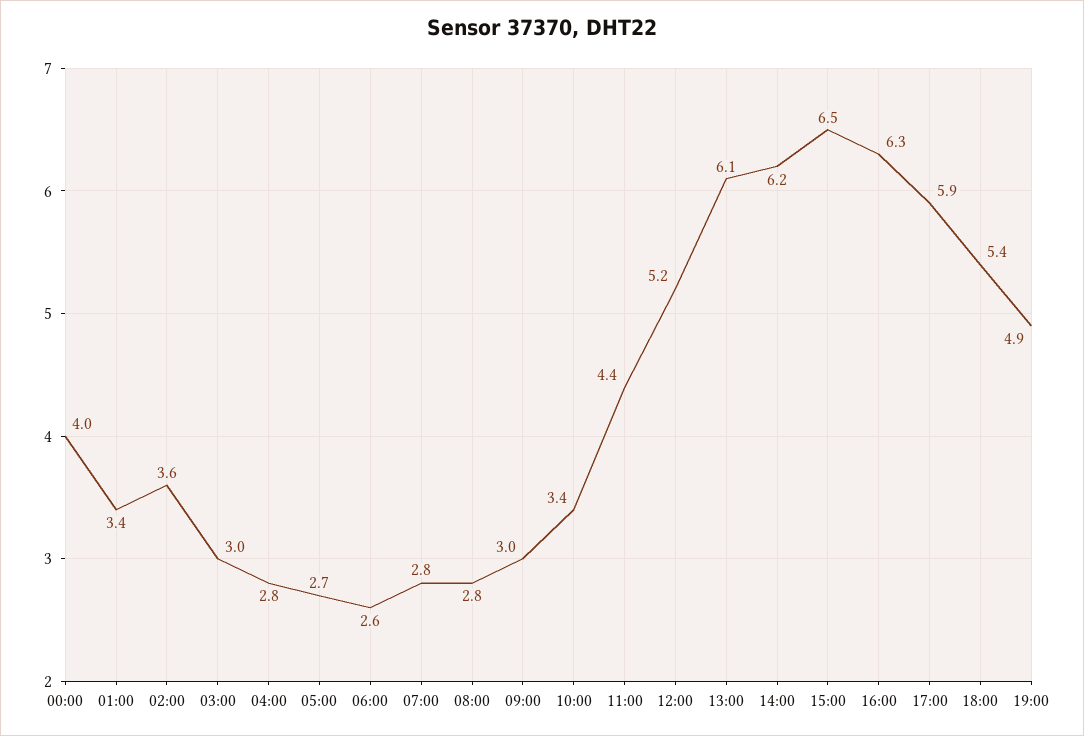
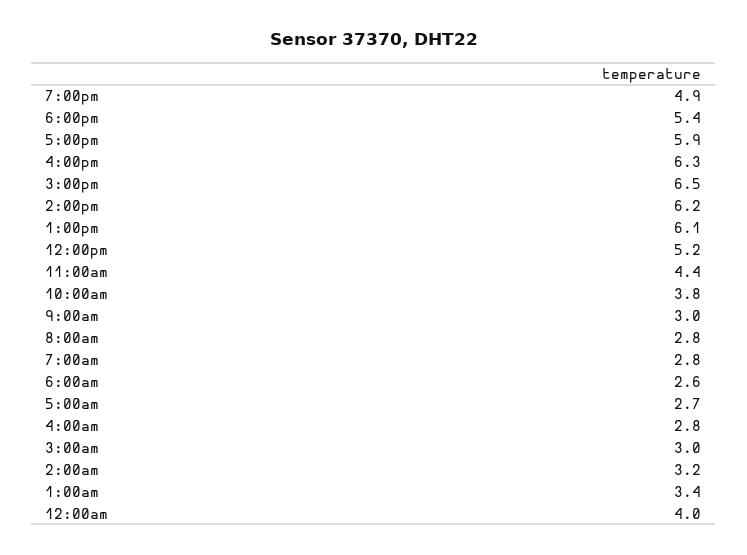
02:00: 3.6 -> 3.2
10:00: 3.4 -> 3.8

